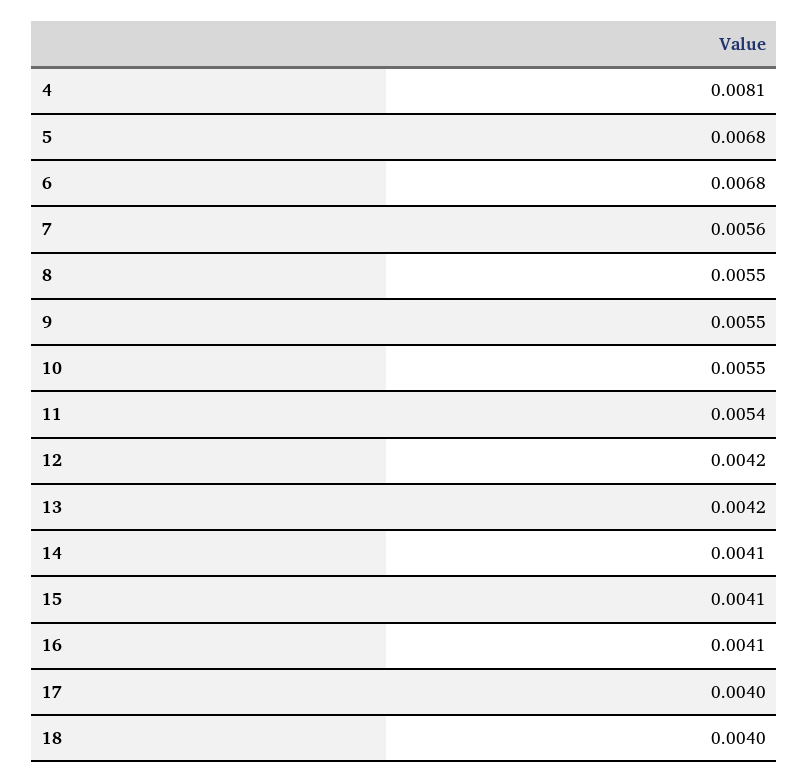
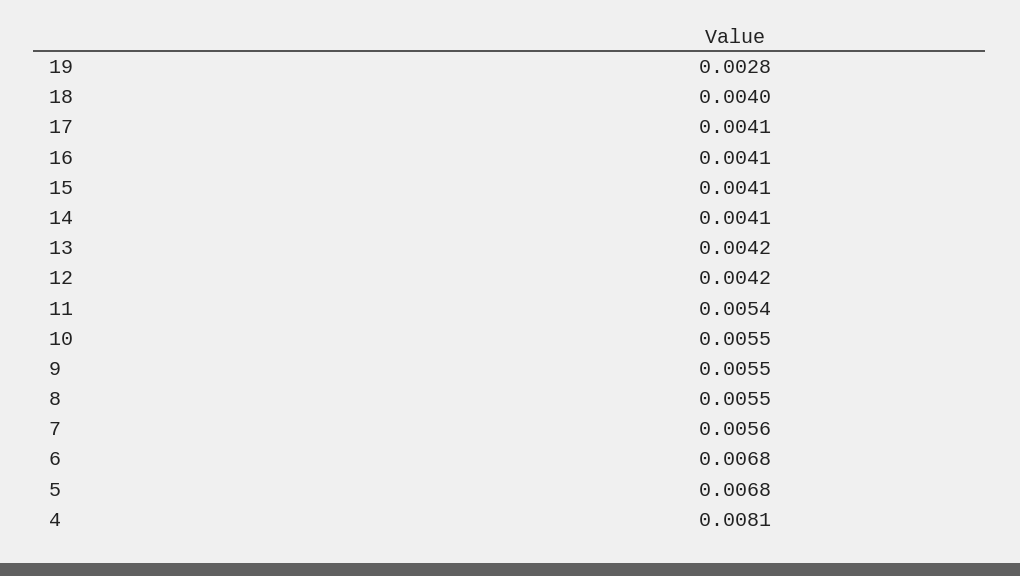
17: 0.004 -> 0.0041
19: none -> 0.0028

